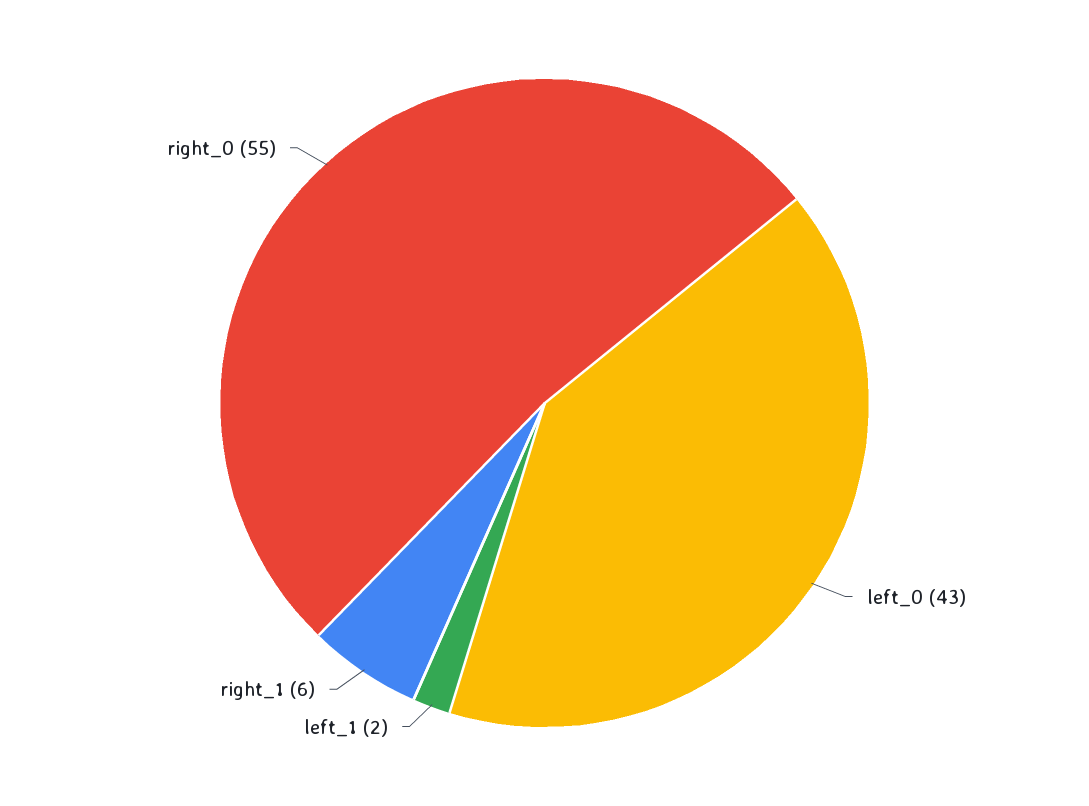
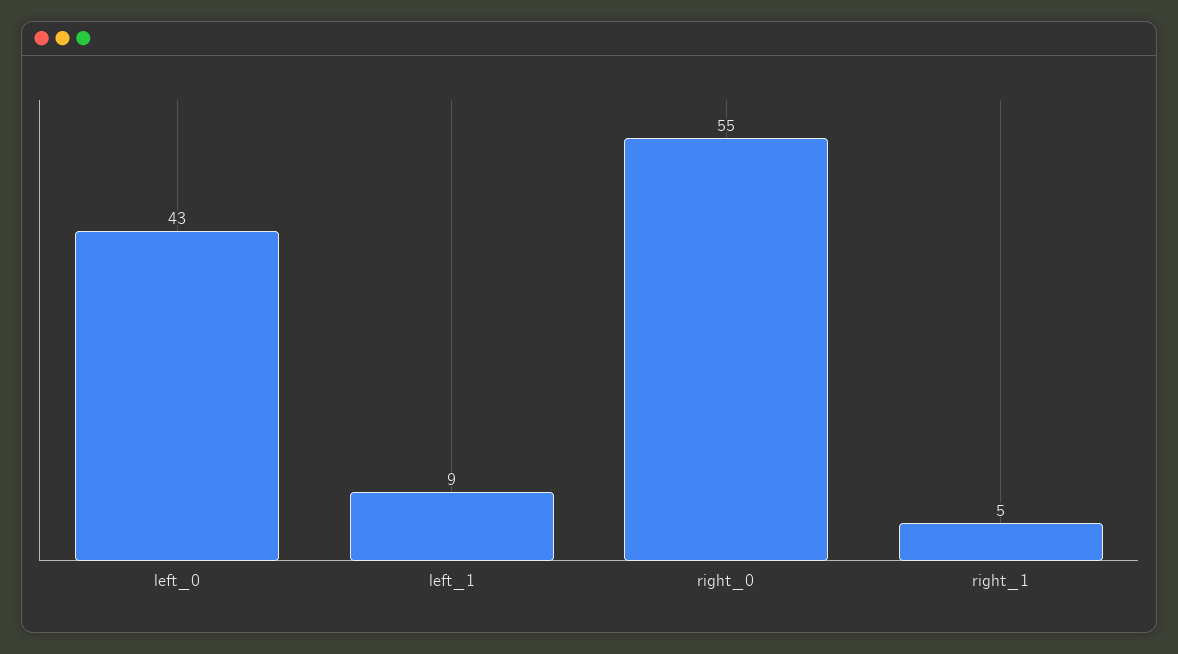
left_1: 2 -> 9
right_1: 6 -> 5

